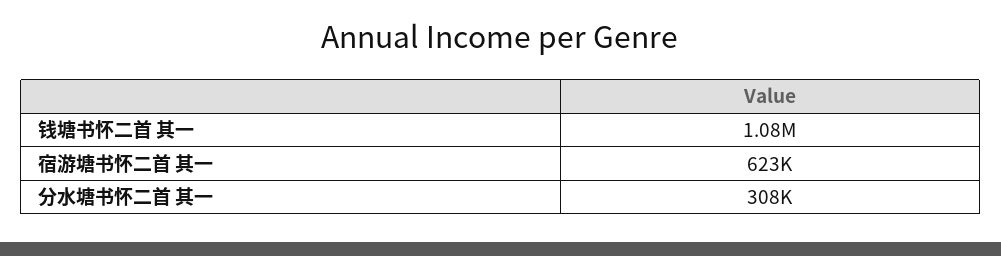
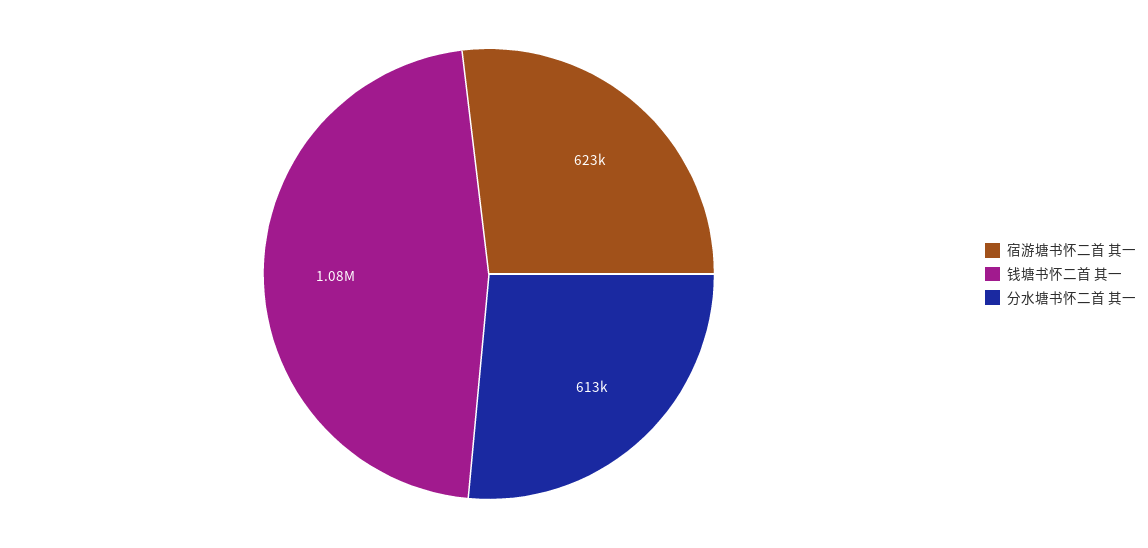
分水塘书怀二首 其一: 308000 -> 613000

